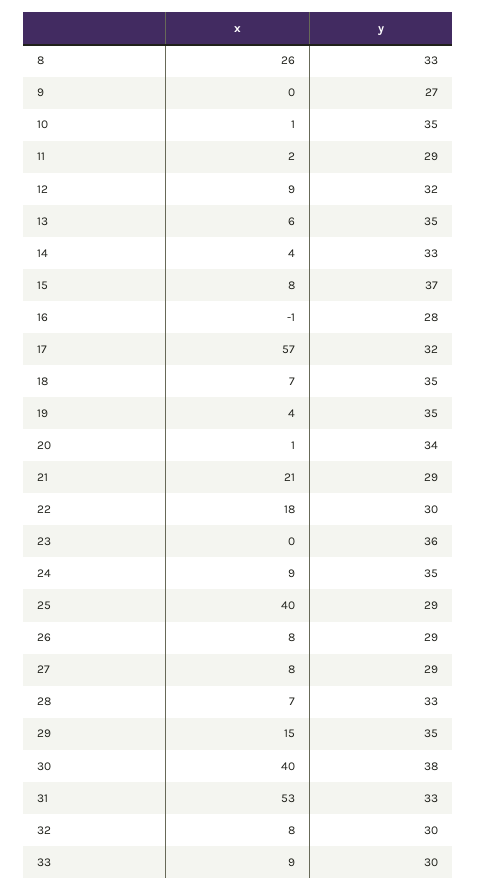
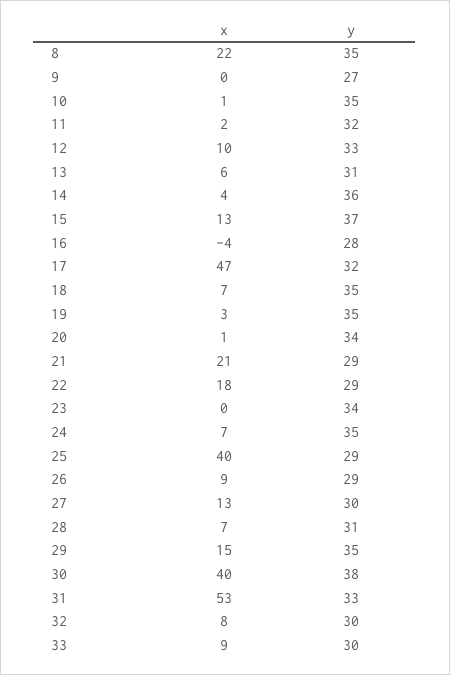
x, 8: 26 -> 22
y, 8: 33 -> 35
y, 11: 29 -> 32
x, 12: 9 -> 10
y, 12: 32 -> 33
y, 13: 35 -> 31
y, 14: 33 -> 36
x, 15: 8 -> 13
x, 16: -1 -> -4
x, 17: 57 -> 47
x, 19: 4 -> 3
y, 22: 30 -> 29
y, 23: 36 -> 34
x, 24: 9 -> 7
x, 26: 8 -> 9
x, 27: 8 -> 13
y, 27: 29 -> 30
y, 28: 33 -> 31

